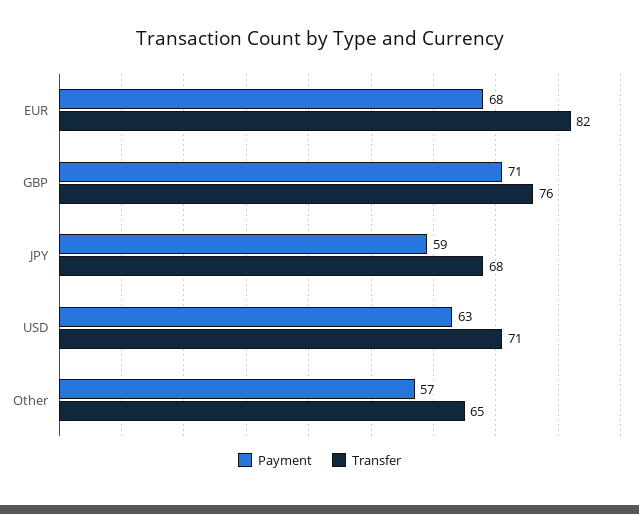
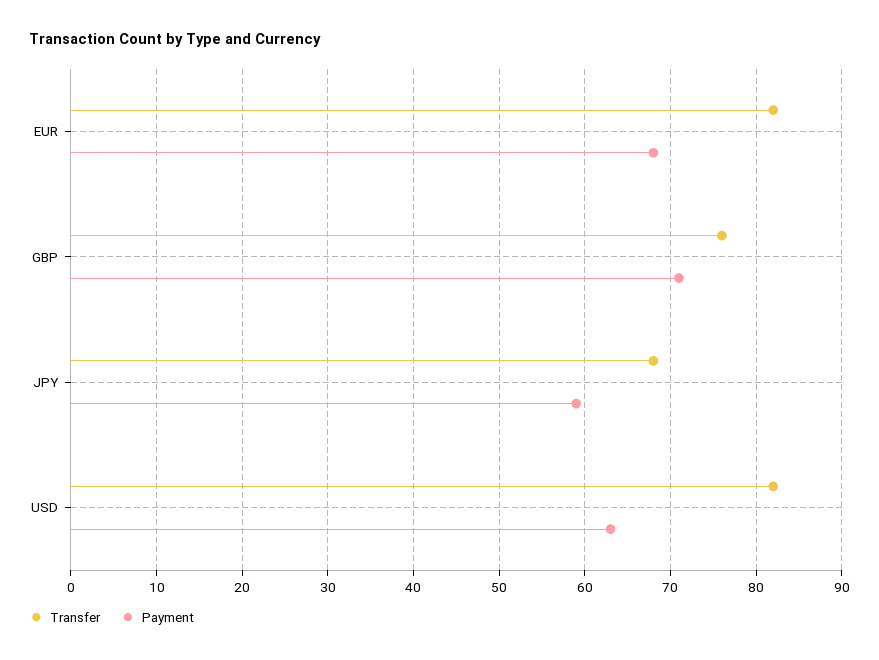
Transfer, USD: 71 -> 82
Payment, Other: 57 -> none
Transfer, Other: 65 -> none

